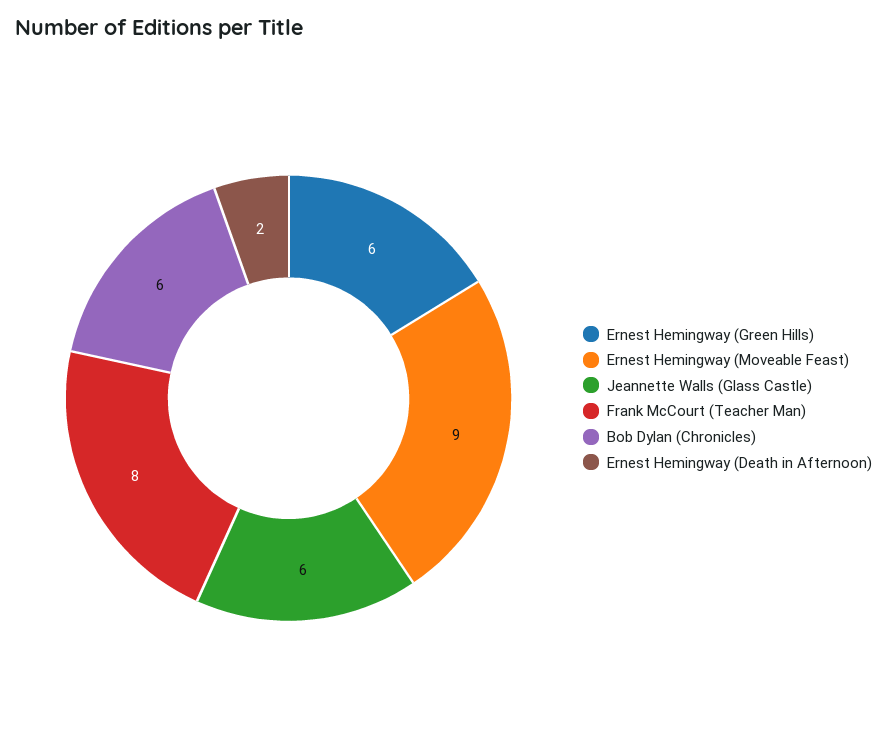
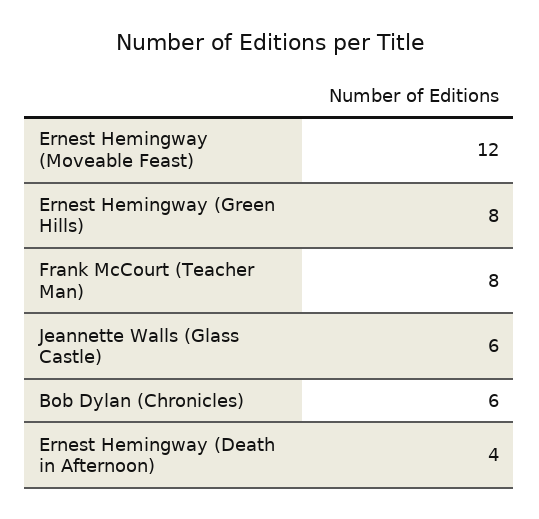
Ernest Hemingway (Green Hills): 6 -> 8
Ernest Hemingway (Moveable Feast): 9 -> 12
Ernest Hemingway (Death in Afternoon): 2 -> 4

